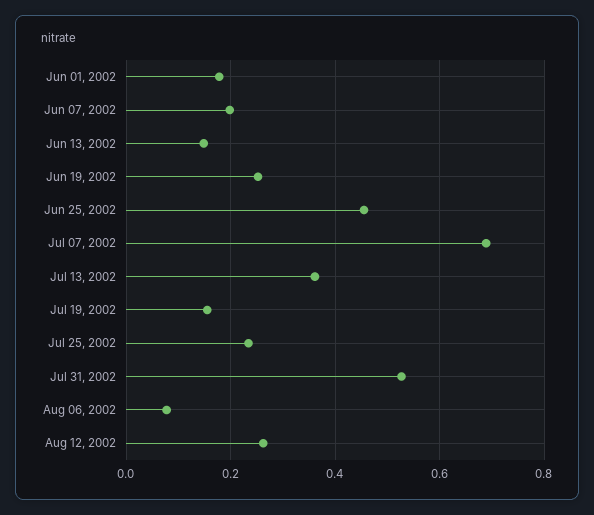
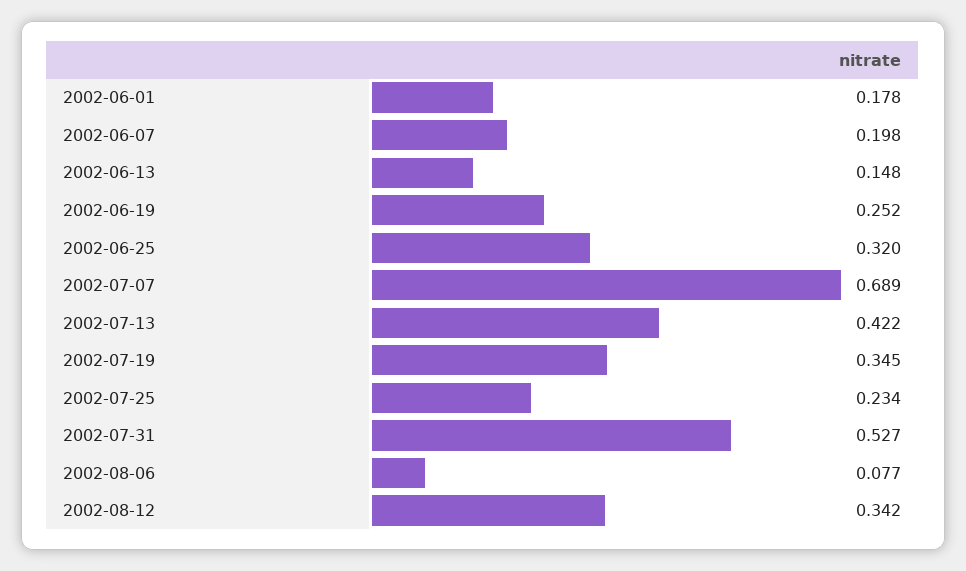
Jun 25, 2002: 0.46 -> 0.32
Jul 13, 2002: 0.36 -> 0.422
Jul 19, 2002: 0.16 -> 0.345
Aug 12, 2002: 0.26 -> 0.342

